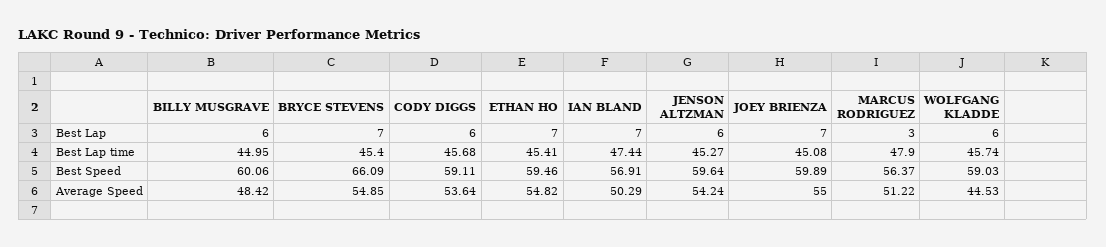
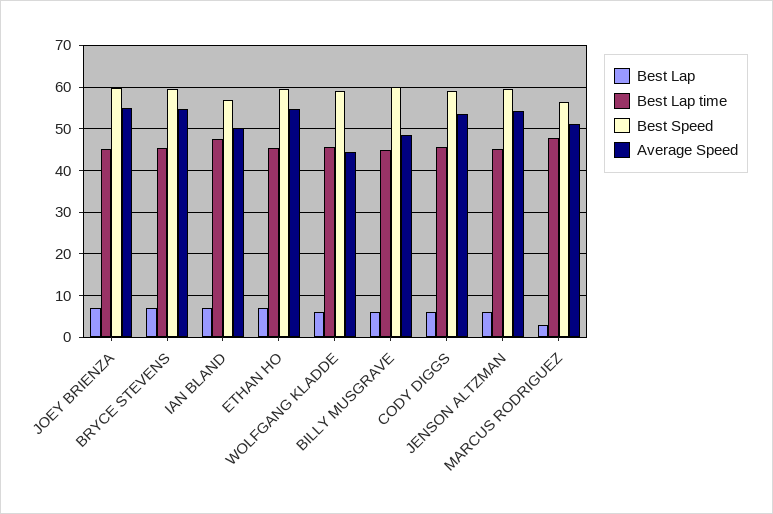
Best Speed, BRYCE STEVENS: 66.09 -> 60

